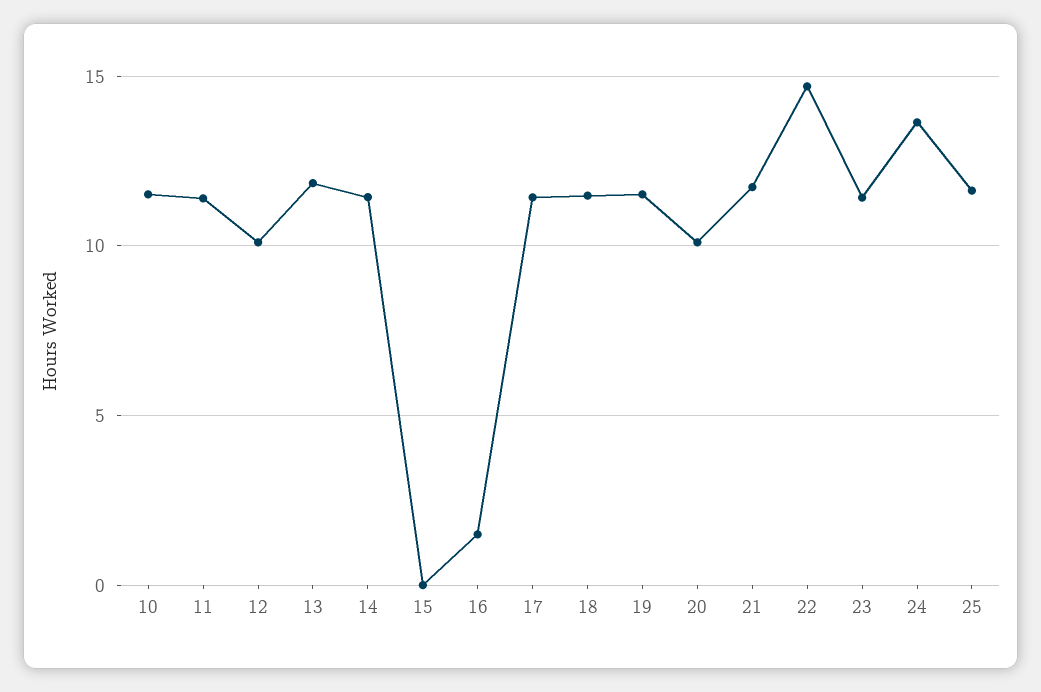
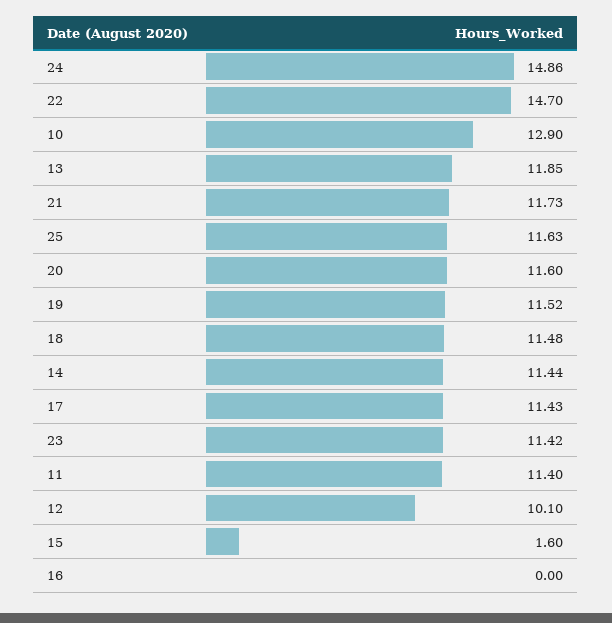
10: 11.5 -> 12.9
15: 0 -> 1.6
16: 1.5 -> 0
20: 10 -> 11.6
24: 13.5 -> 14.86

